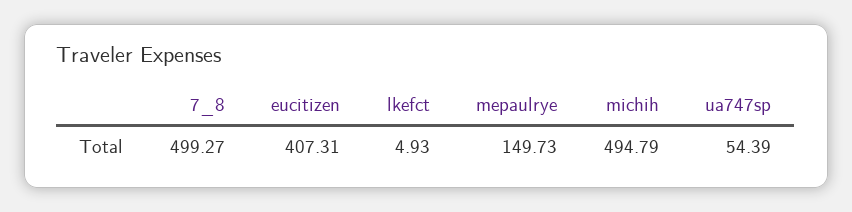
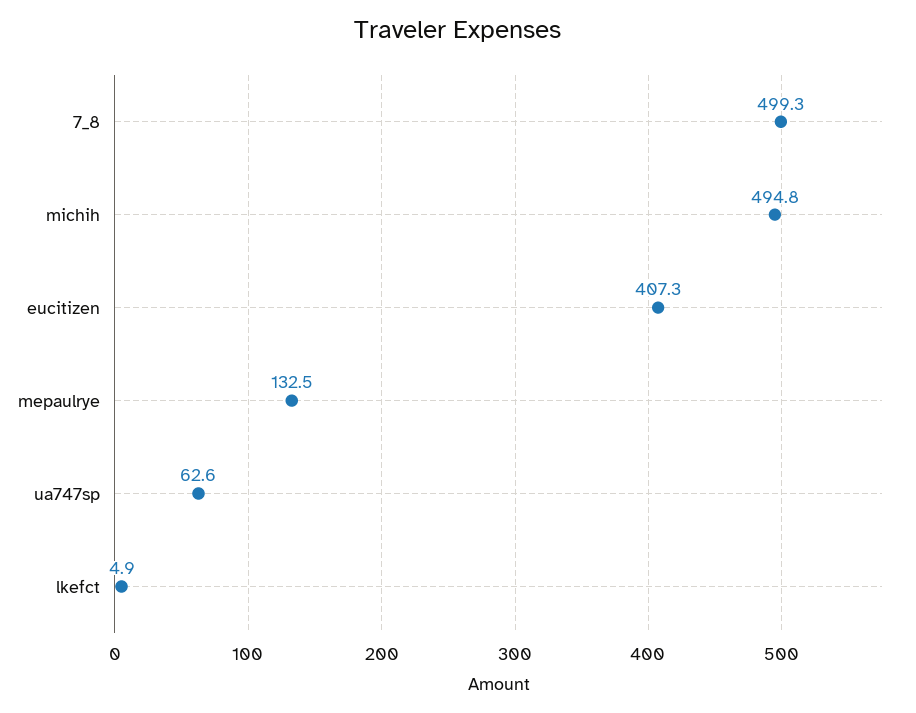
mepaulrye: 149.73 -> 132.5
ua747sp: 54.39 -> 62.6

